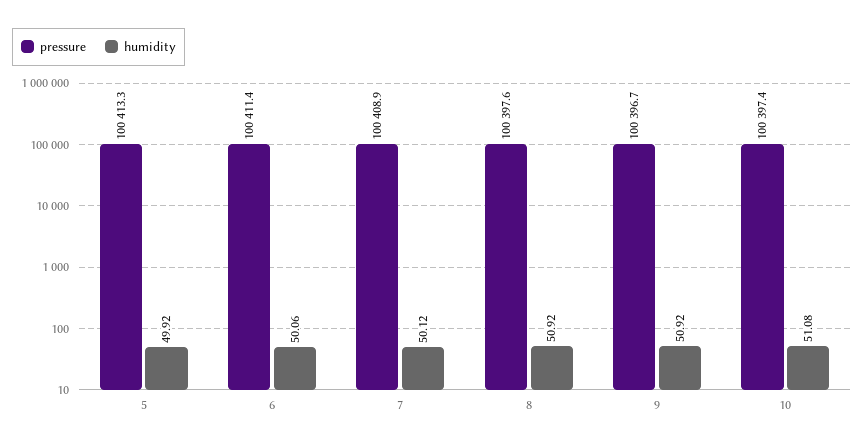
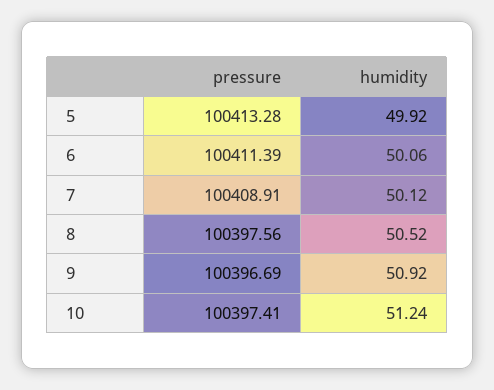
humidity, 8: 50.92 -> 50.52
humidity, 10: 51.08 -> 51.24

